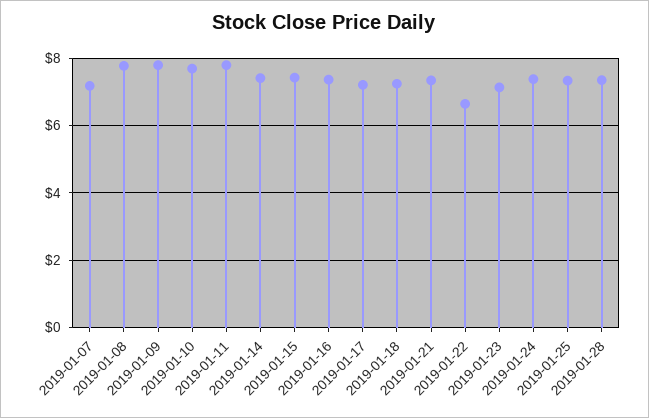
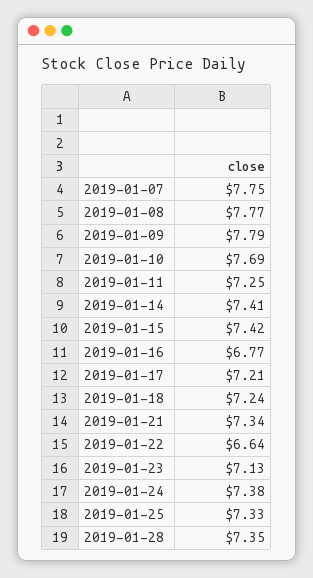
2019-01-07: 7.2 -> 7.75
2019-01-11: 7.8 -> 7.25
2019-01-16: 7.4 -> 6.77

